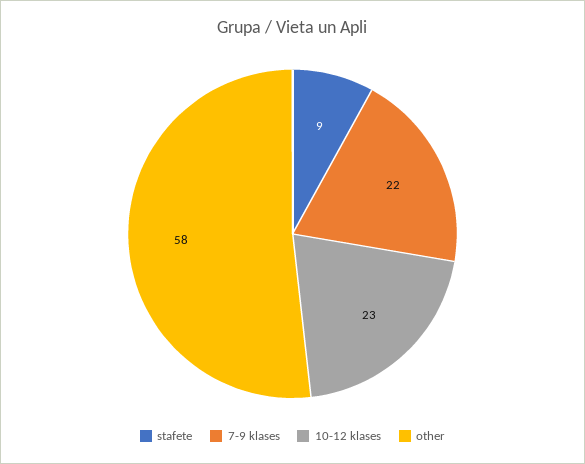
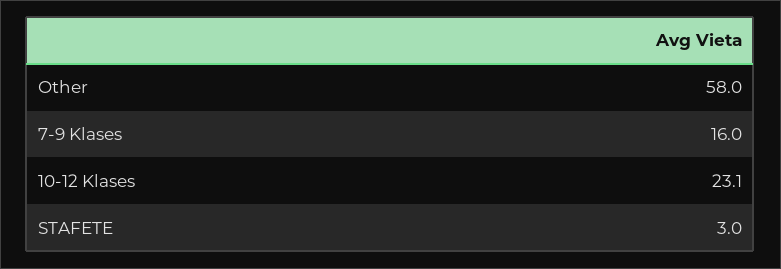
stafete: 9 -> 3
7-9 klases: 22 -> 16

